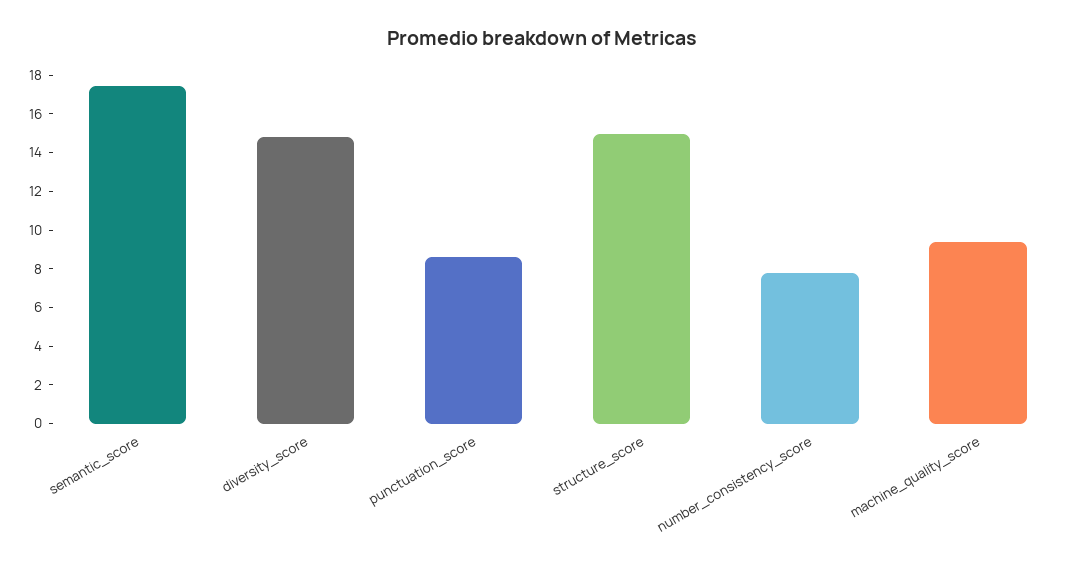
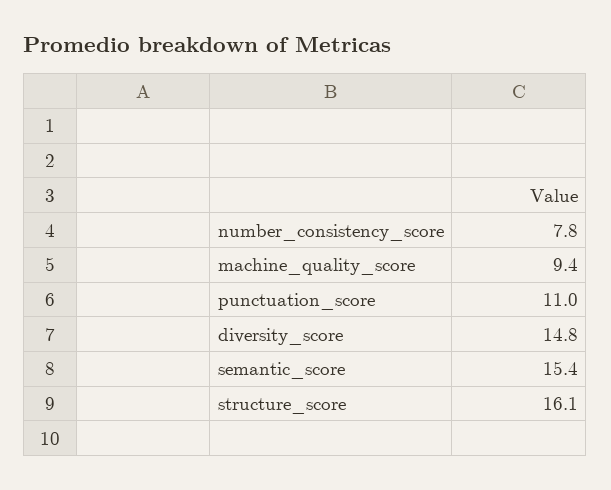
semantic_score: 17.5 -> 15.4
punctuation_score: 8.5 -> 11
structure_score: 15 -> 16.1

